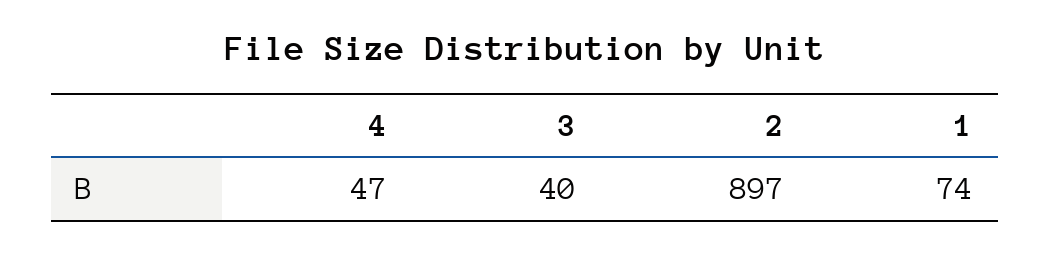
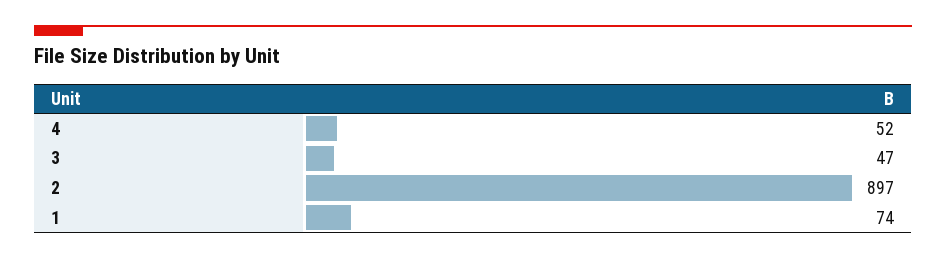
4: 47 -> 52
3: 40 -> 47

